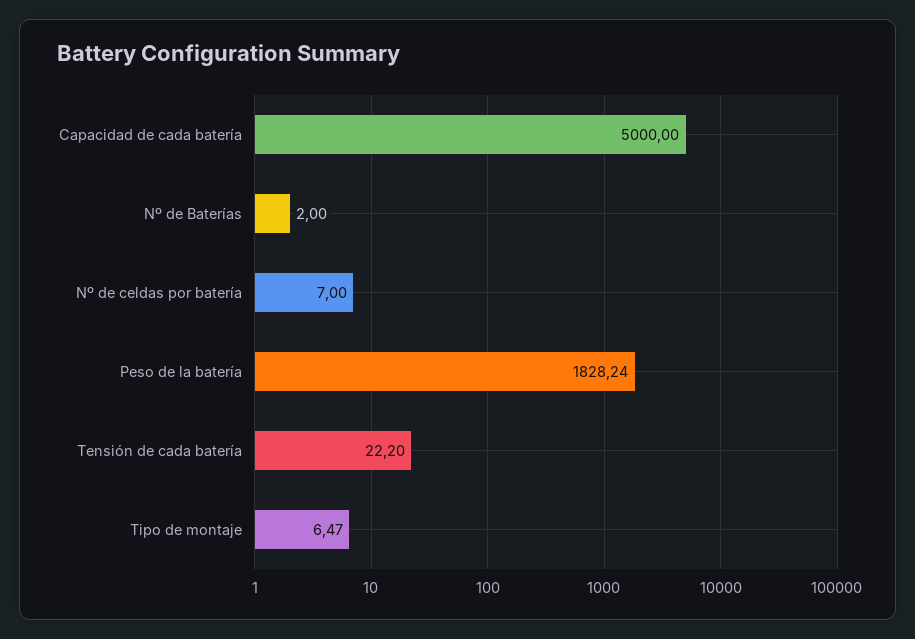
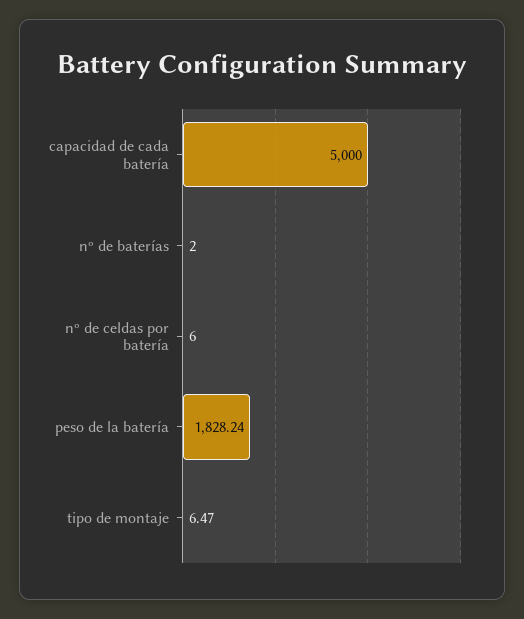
Nº de celdas por batería: 7 -> 6
Tensión de cada batería: 22.2 -> none

